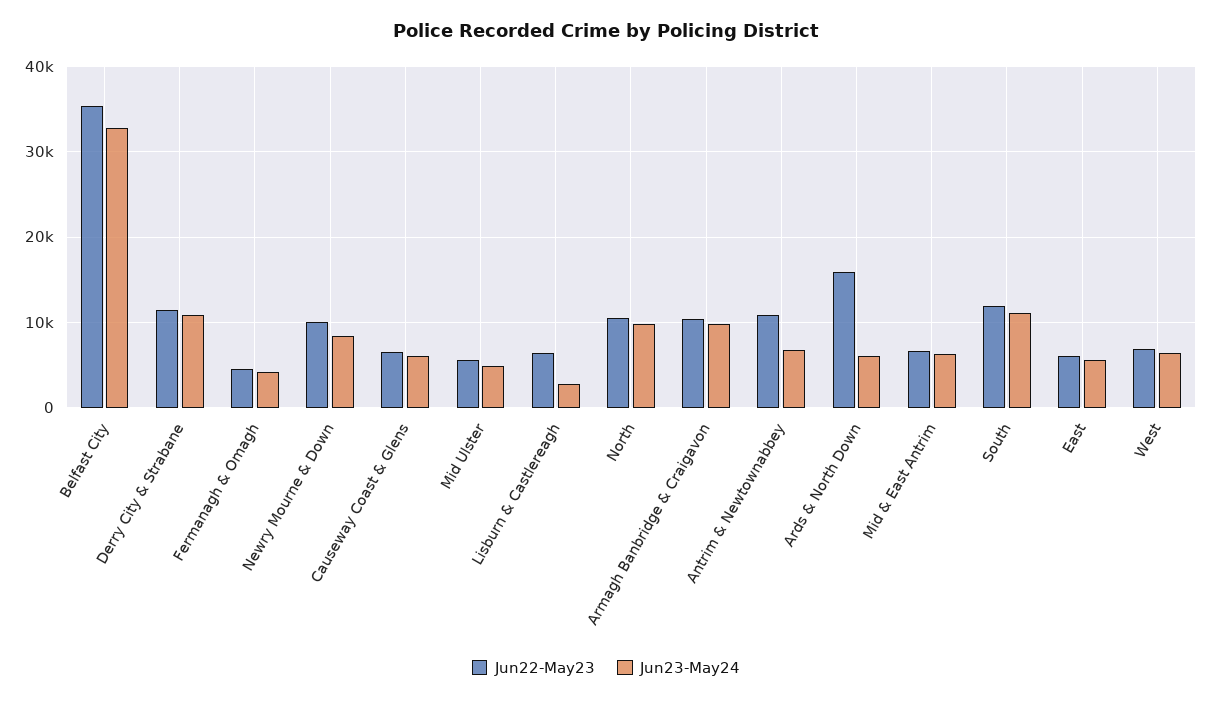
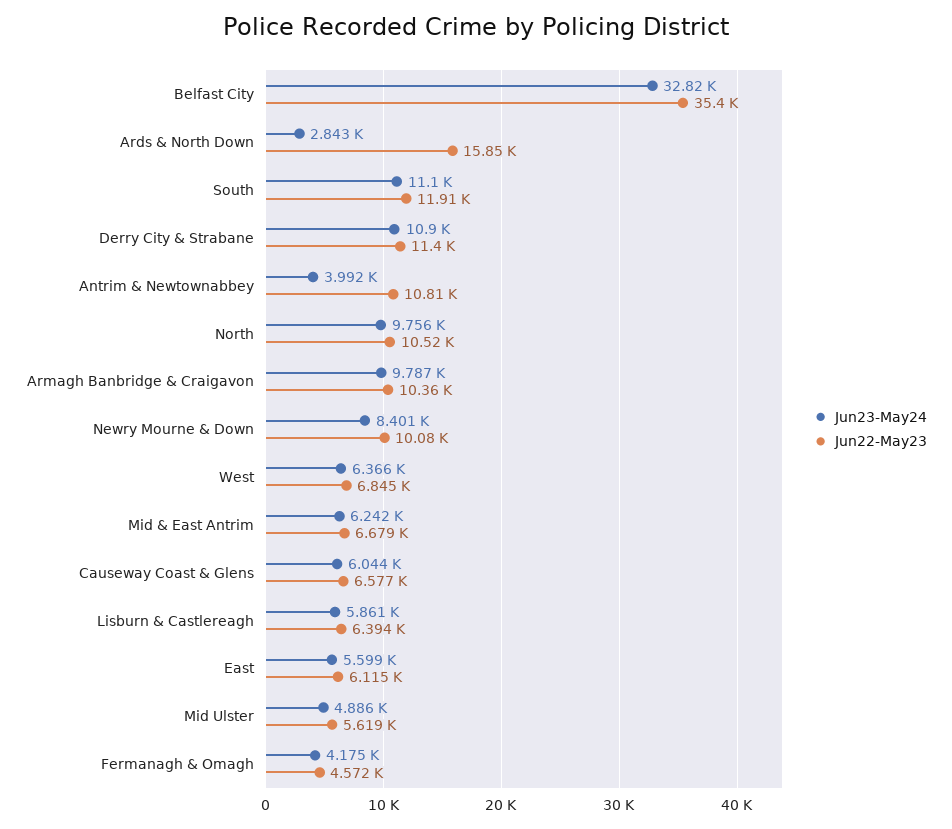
Jun23-May24, Lisburn & Castlereagh: 3000 -> 5861
Jun23-May24, Antrim & Newtownabbey: 7000 -> 3992
Jun23-May24, Ards & North Down: 6000 -> 2843

